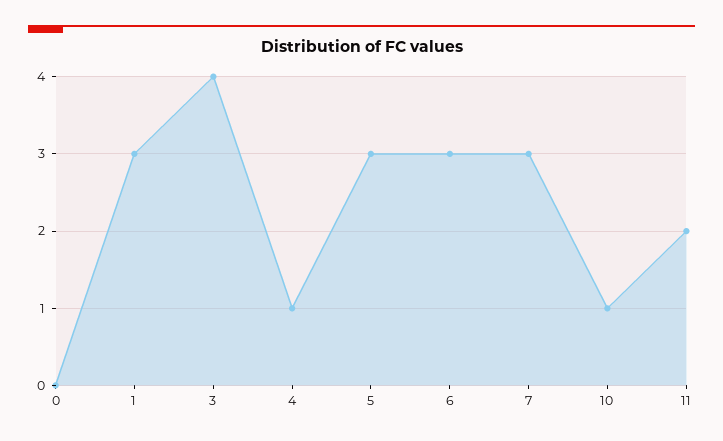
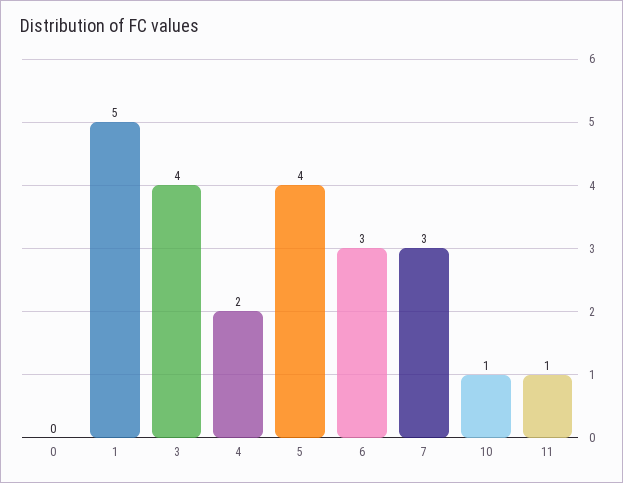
1: 3 -> 5
4: 1 -> 2
5: 3 -> 4
11: 2 -> 1

